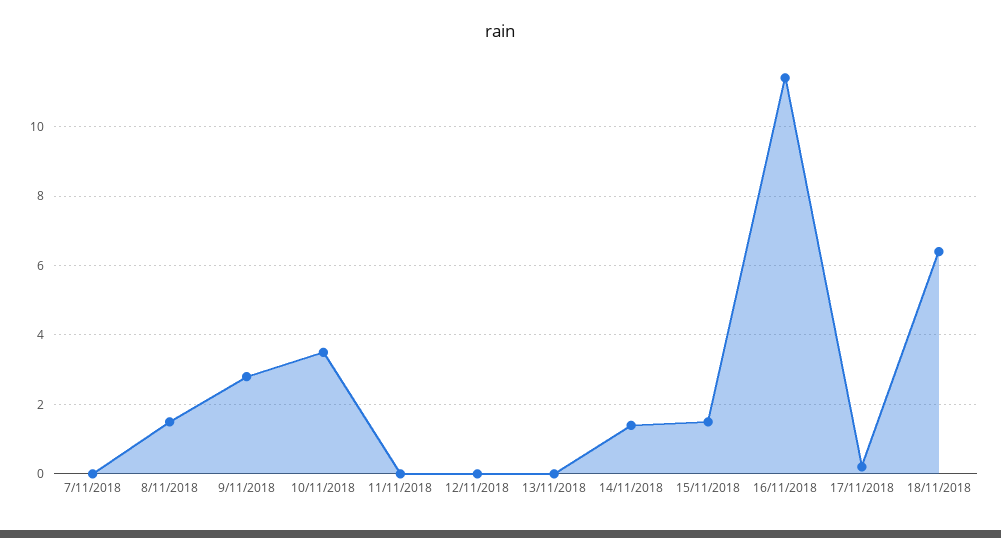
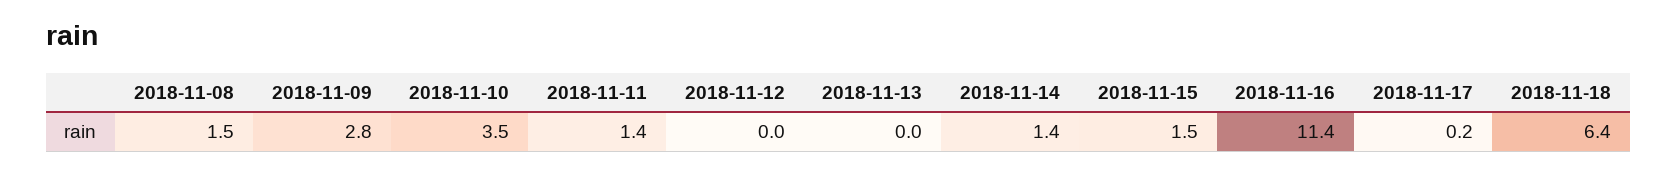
7/11/2018: 0 -> none
11/11/2018: 0 -> 1.4

